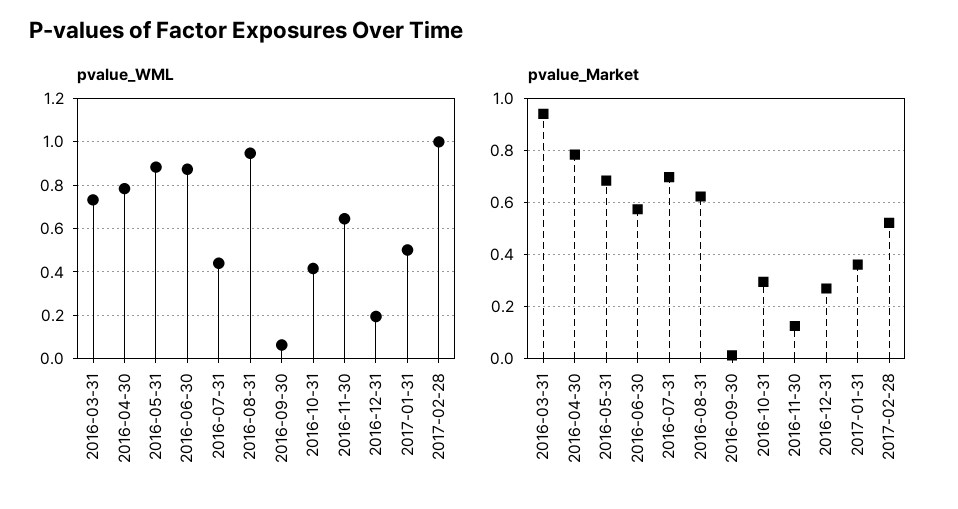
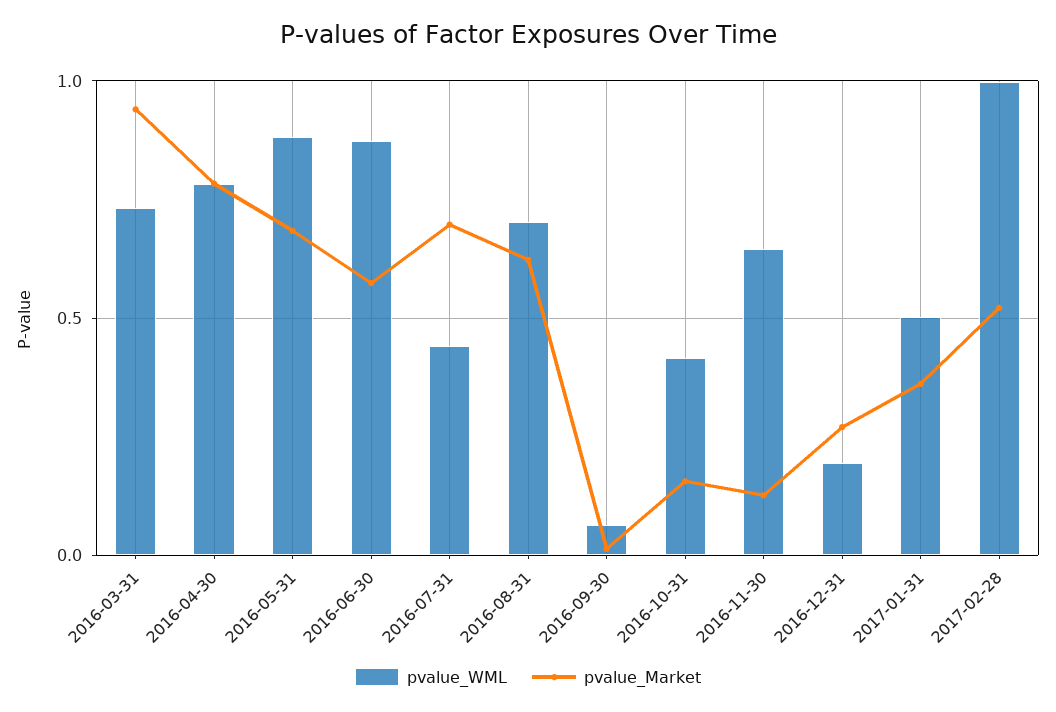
pvalue_WML, 2016-08-31: 0.95 -> 0.7
pvalue_Market, 2016-10-31: 0.3 -> 0.15

